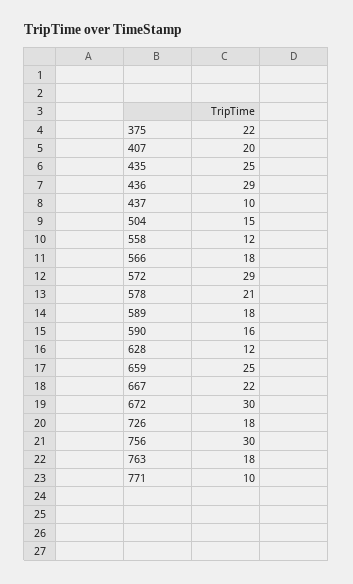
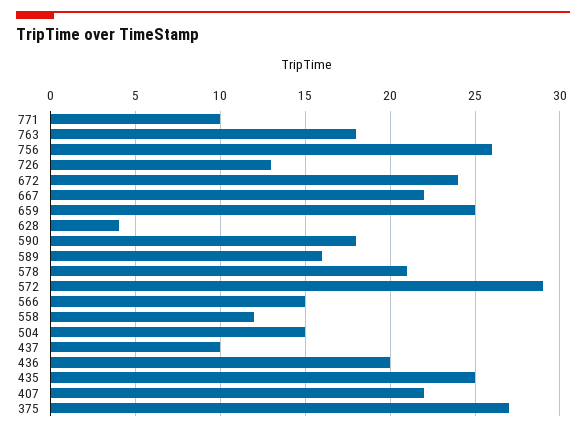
375: 22 -> 27
407: 20 -> 22
436: 29 -> 20
566: 18 -> 15
589: 18 -> 16
590: 16 -> 18
628: 12 -> 4
672: 30 -> 24
726: 18 -> 13
756: 30 -> 26

